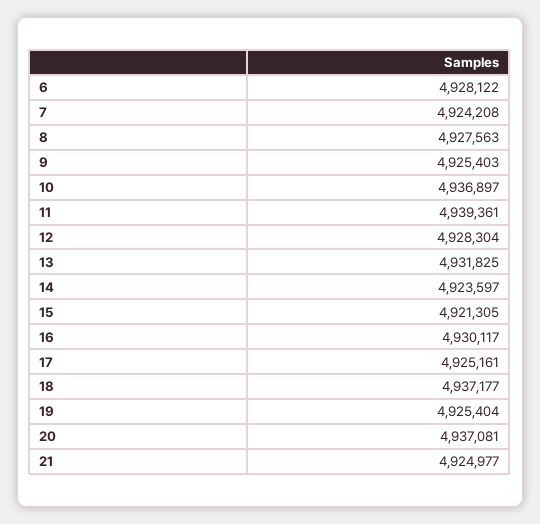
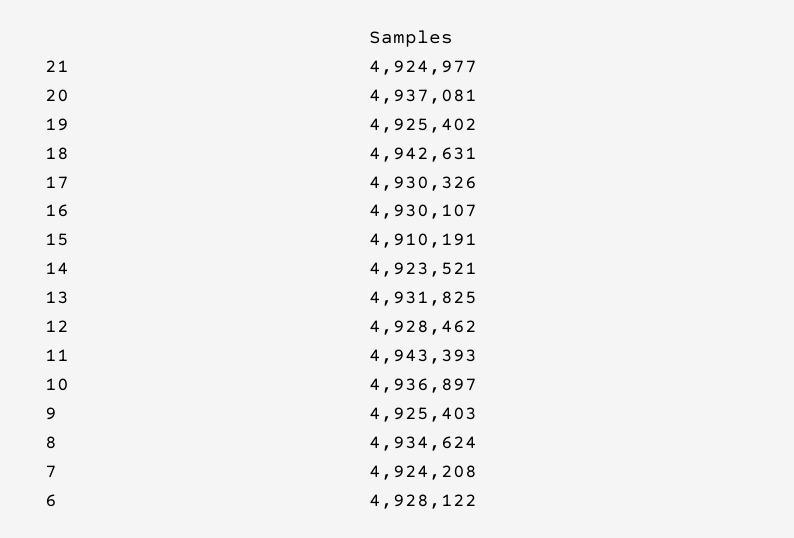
8: 4927563 -> 4934624
11: 4939361 -> 4943393
12: 4928304 -> 4928462
14: 4923597 -> 4923521
15: 4921305 -> 4910191
16: 4930117 -> 4930107
17: 4925161 -> 4930326
18: 4937177 -> 4942631
19: 4925404 -> 4925402

